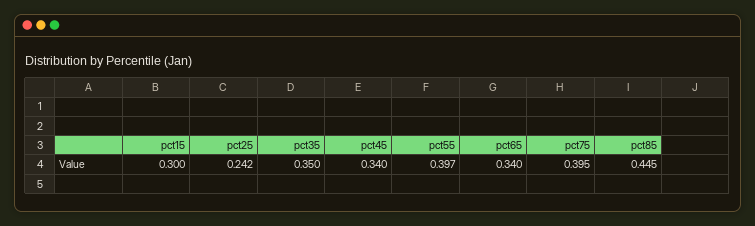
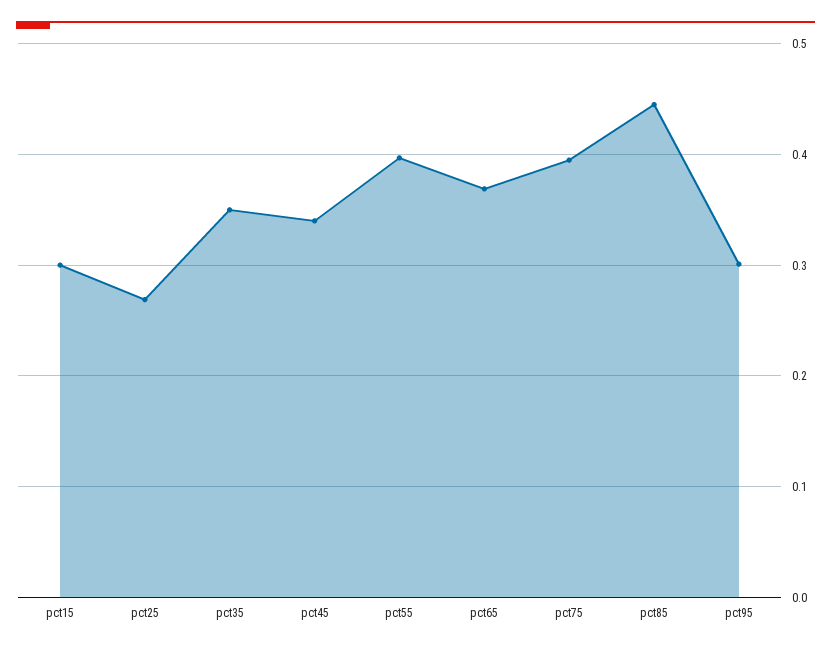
pct25: 0.242 -> 0.27
pct65: 0.34 -> 0.37
pct95: none -> 0.3

